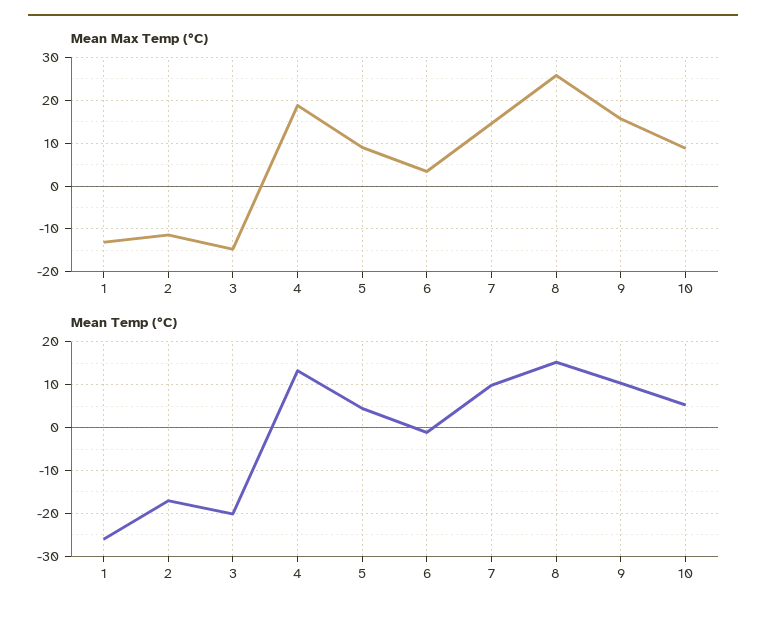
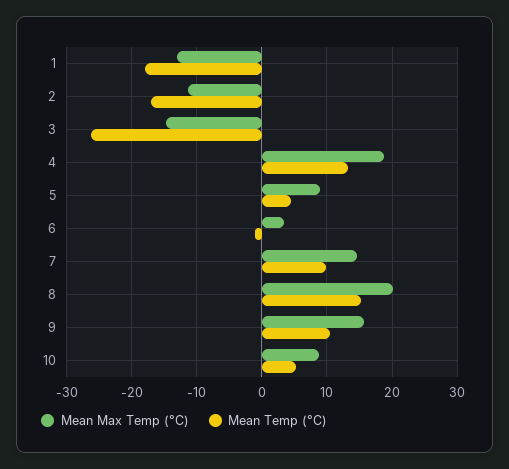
Mean Max Temp (°C), 8: 26 -> 20
Mean Temp (°C), 1: -26 -> -18
Mean Temp (°C), 3: -20 -> -26

